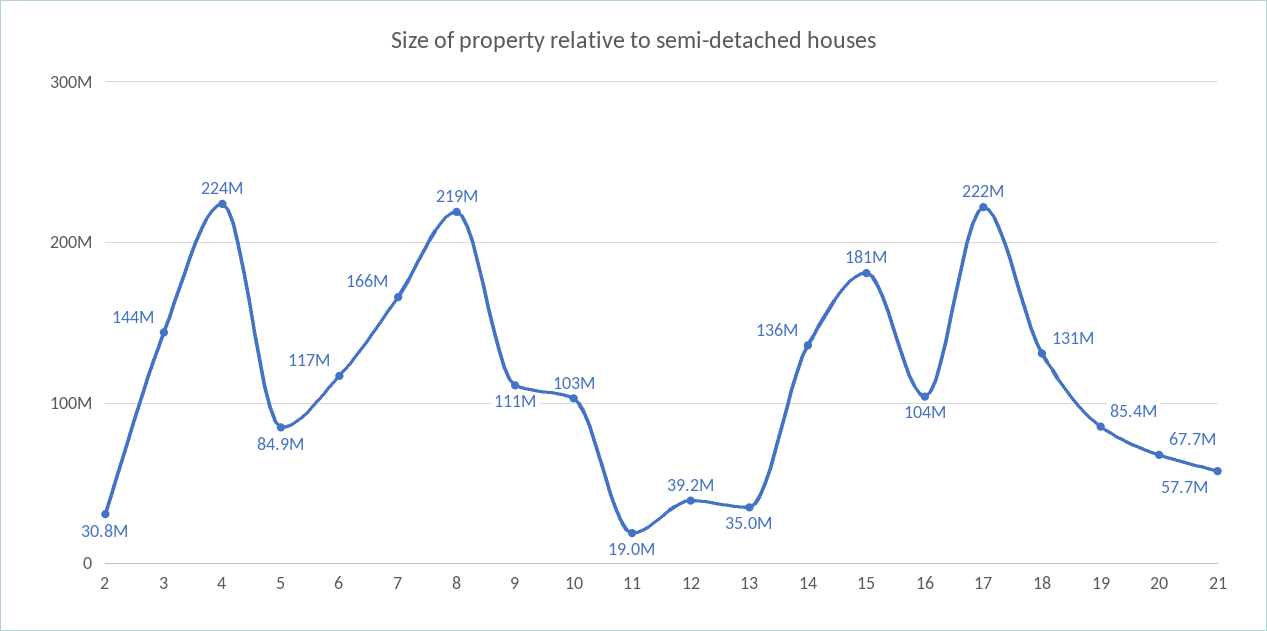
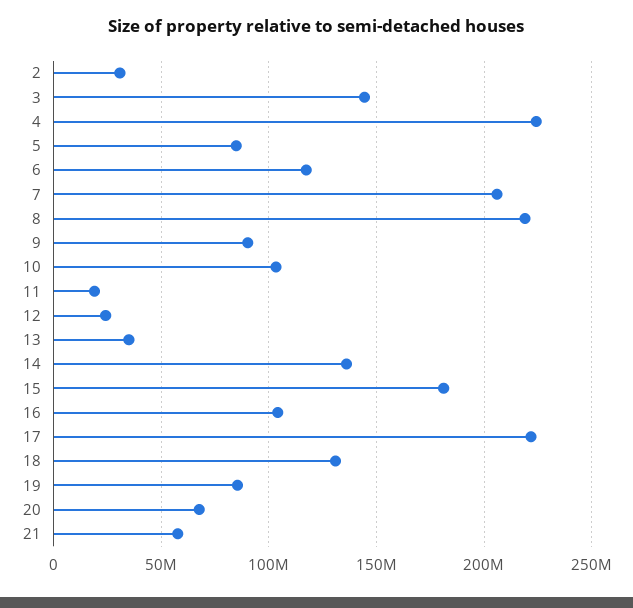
7: 166000000 -> 205000000
9: 111000000 -> 90000000
12: 39200000 -> 25000000

